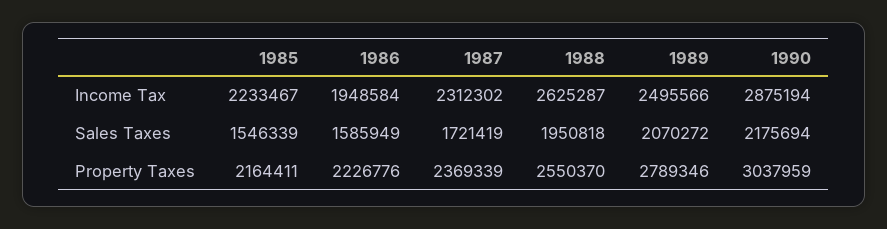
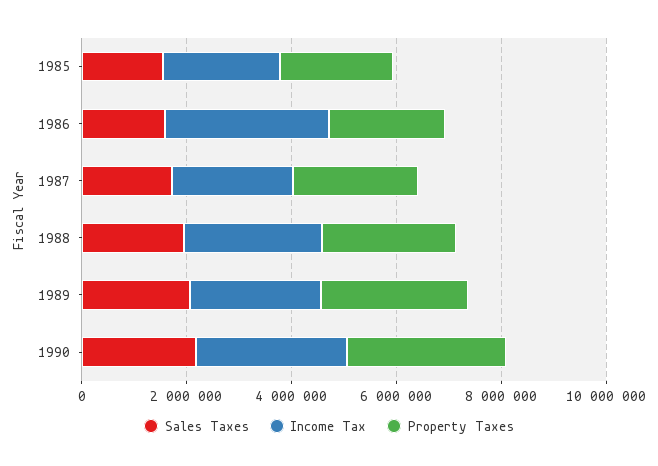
Income Tax, 1986: 1948584 -> 3000000

